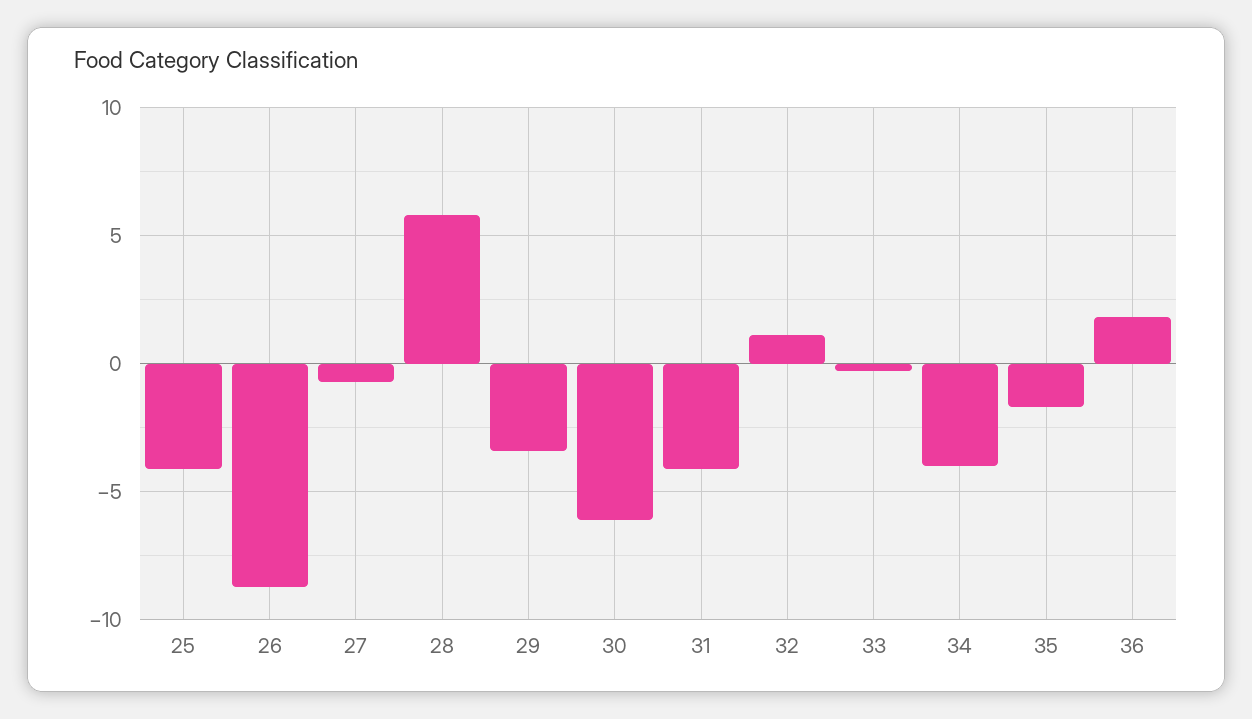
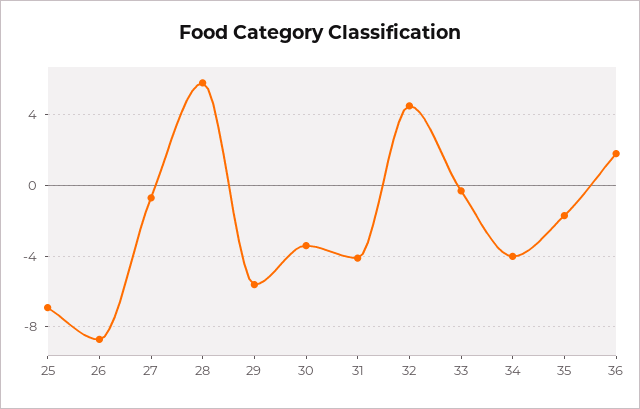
25: -4 -> -7
29: -3.5 -> -5.5
30: -6 -> -3.5
32: 1 -> 4.5

